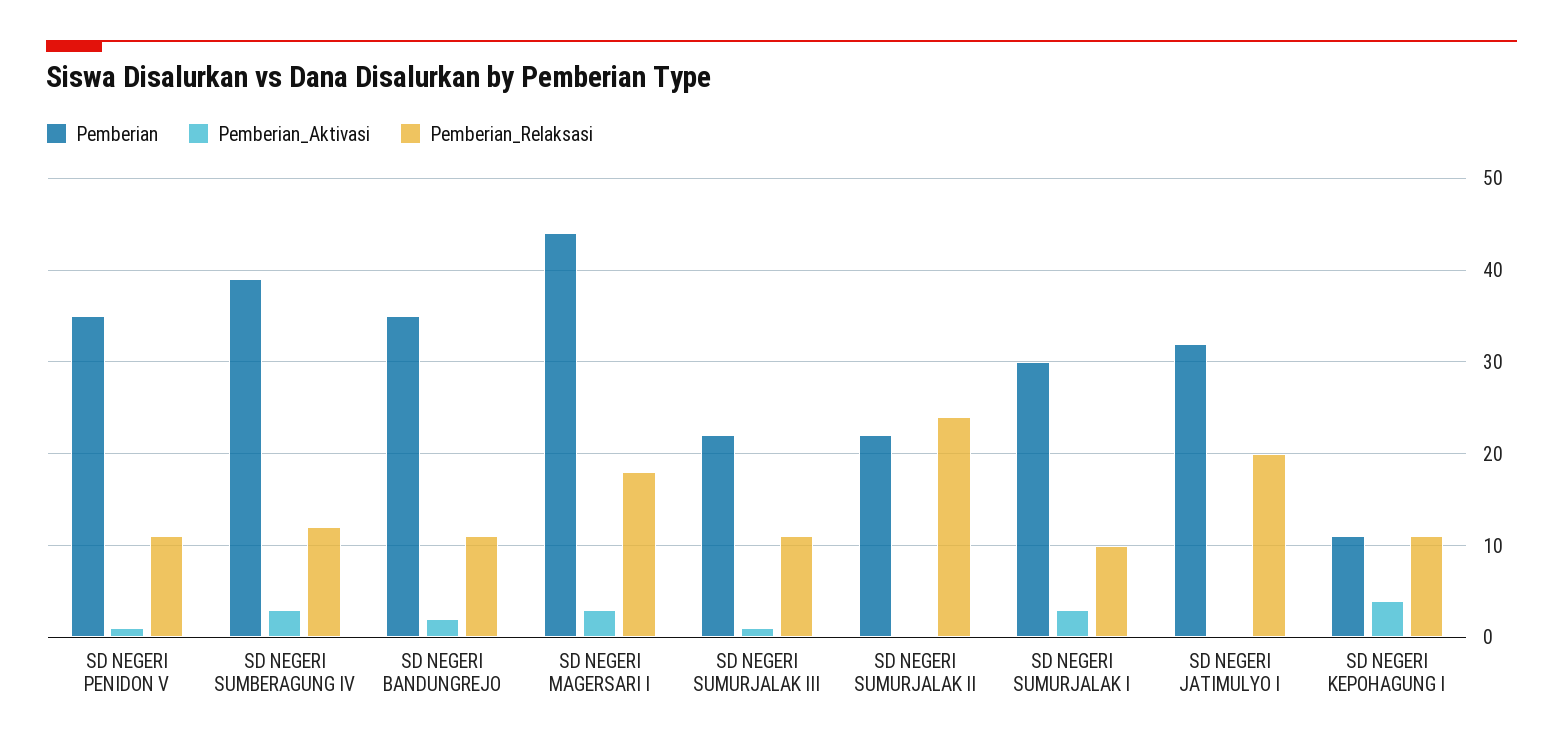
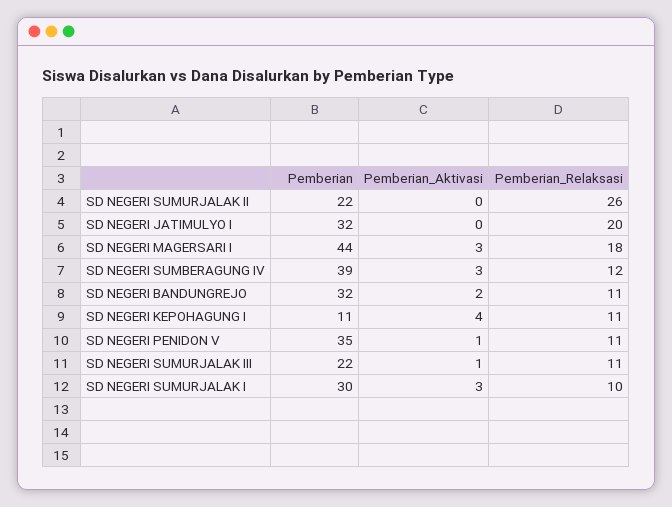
Pemberian, SD NEGERI BANDUNGREJO: 35 -> 32
Pemberian_Relaksasi, SD NEGERI SUMURJALAK II: 24 -> 26

